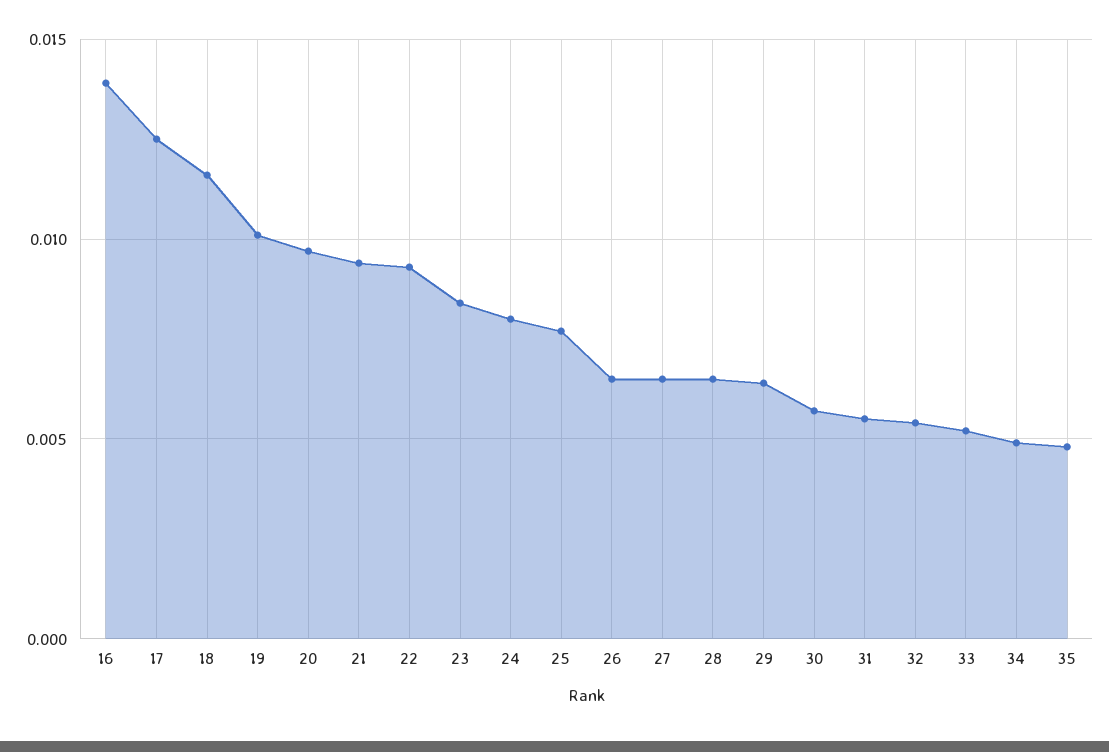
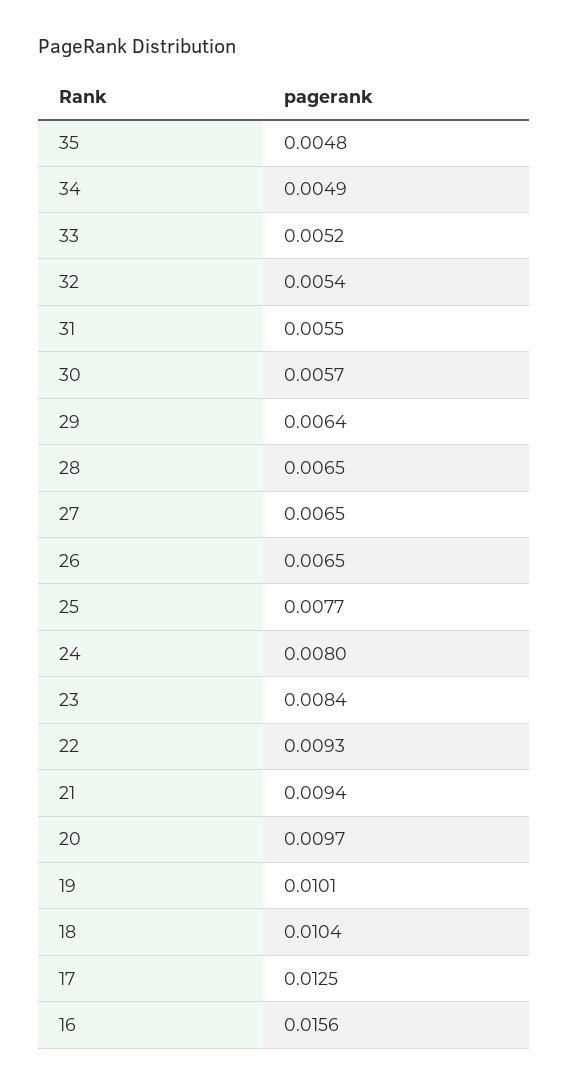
16: 0.014 -> 0.0156
18: 0.0115 -> 0.0104

